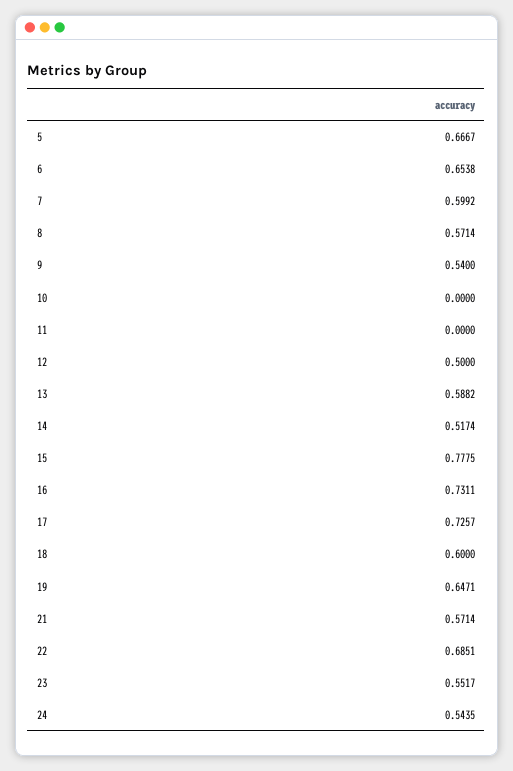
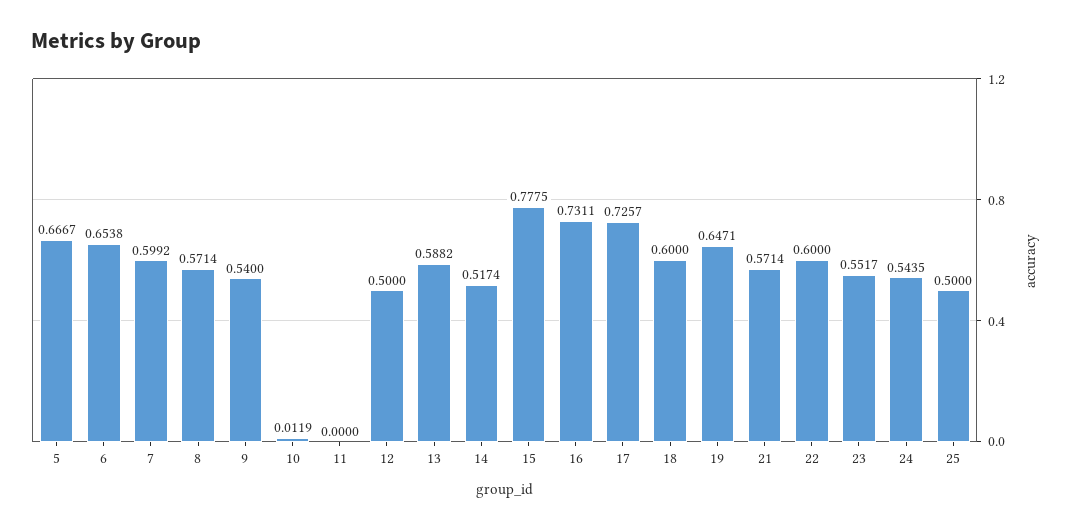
10: 0 -> 0.0119
22: 0.6851 -> 0.6
25: none -> 0.5

